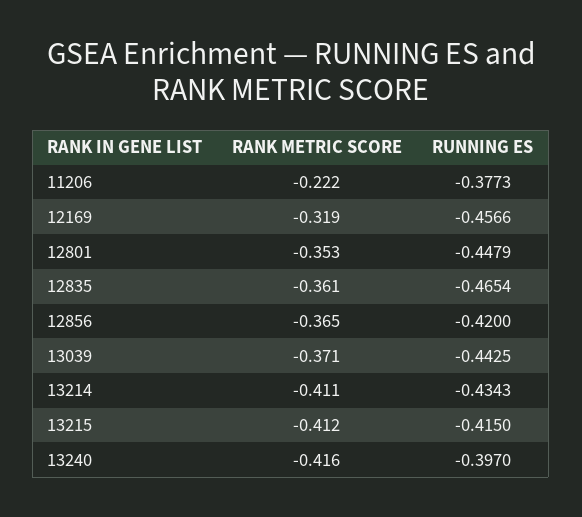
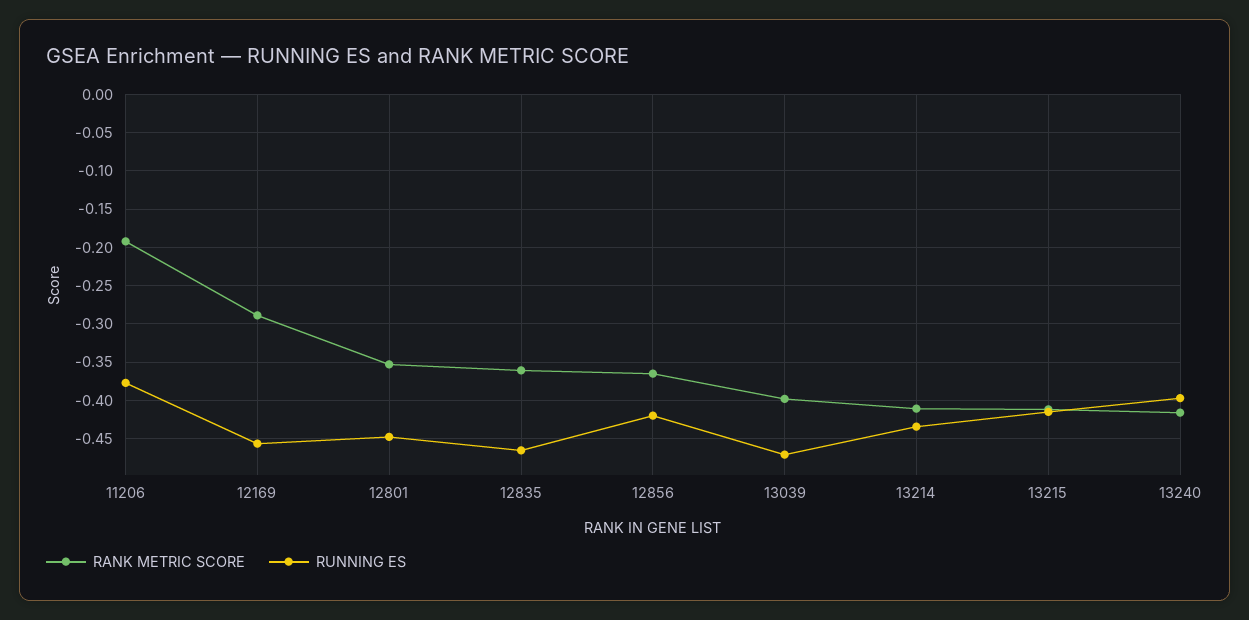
RANK METRIC SCORE, 11206: -0.222 -> -0.19
RANK METRIC SCORE, 12169: -0.319 -> -0.29
RANK METRIC SCORE, 13039: -0.371 -> -0.4
RUNNING ES, 13039: -0.4425 -> -0.47

